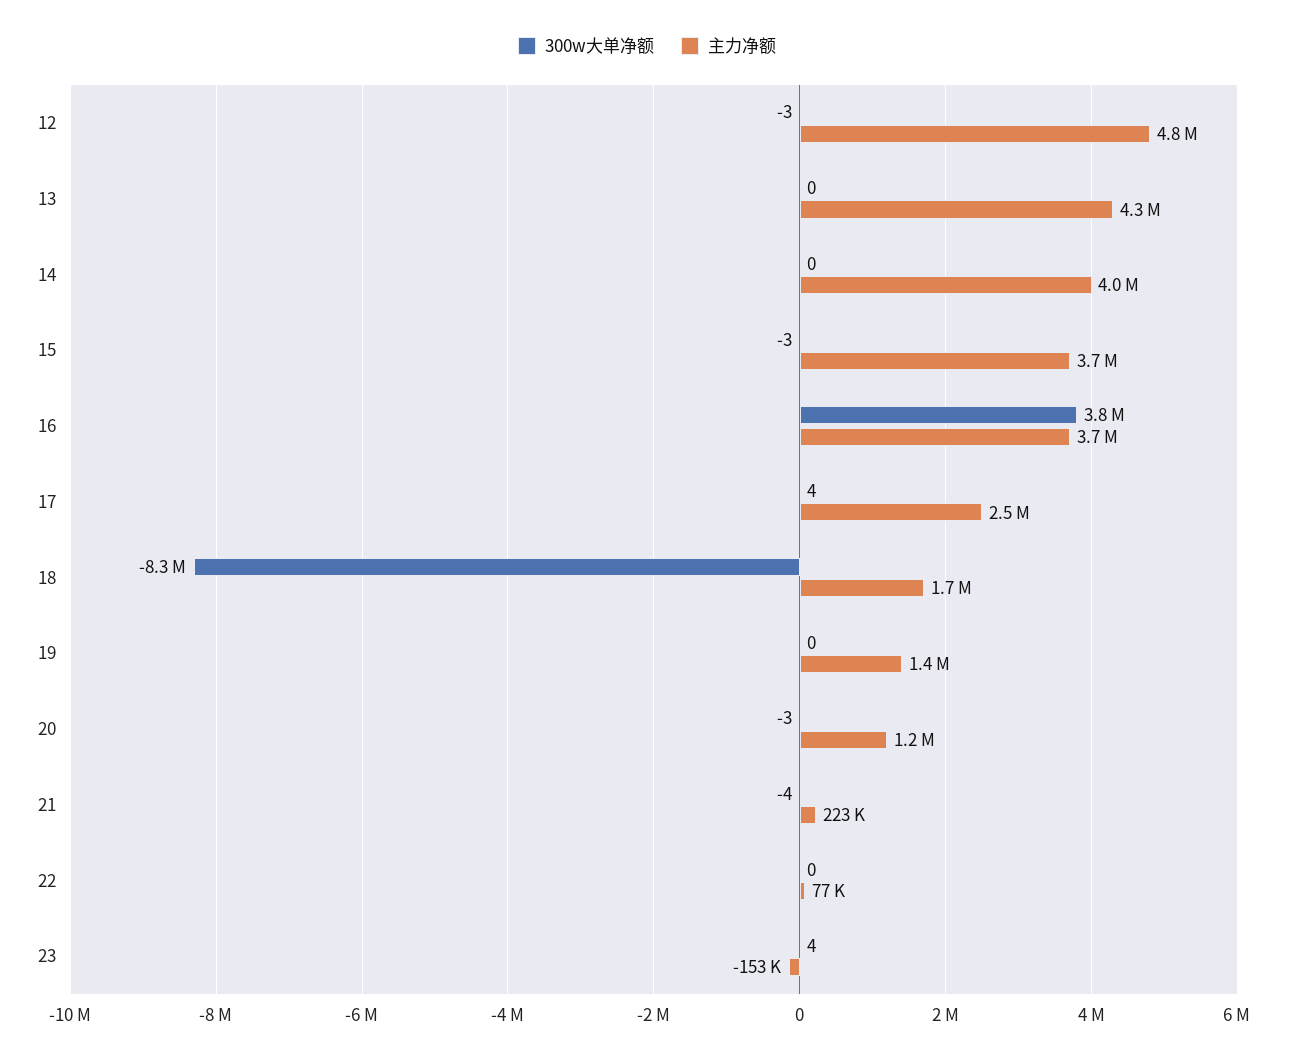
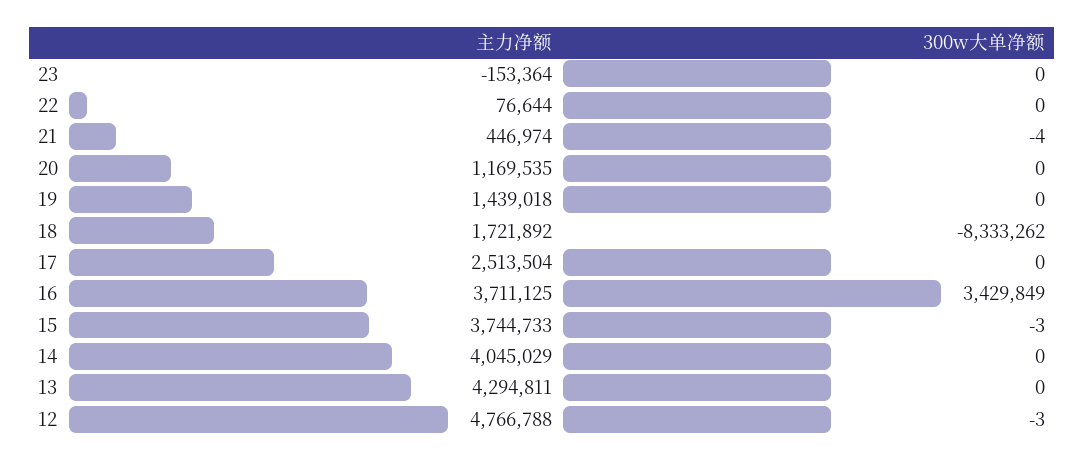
300w大单净额, 16: 3800000 -> 3429849
300w大单净额, 17: 4 -> 0
300w大单净额, 20: -3 -> 0
主力净额, 21: 223000 -> 446974
300w大单净额, 23: 4 -> 0

